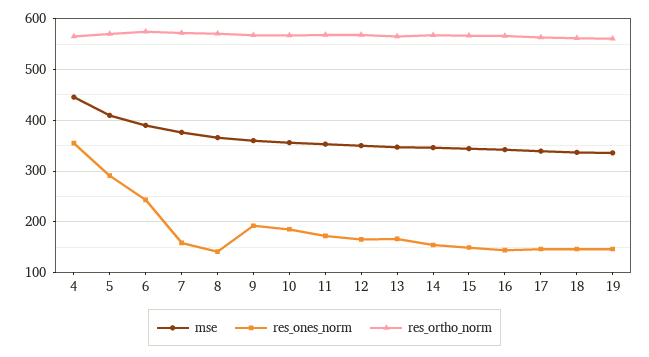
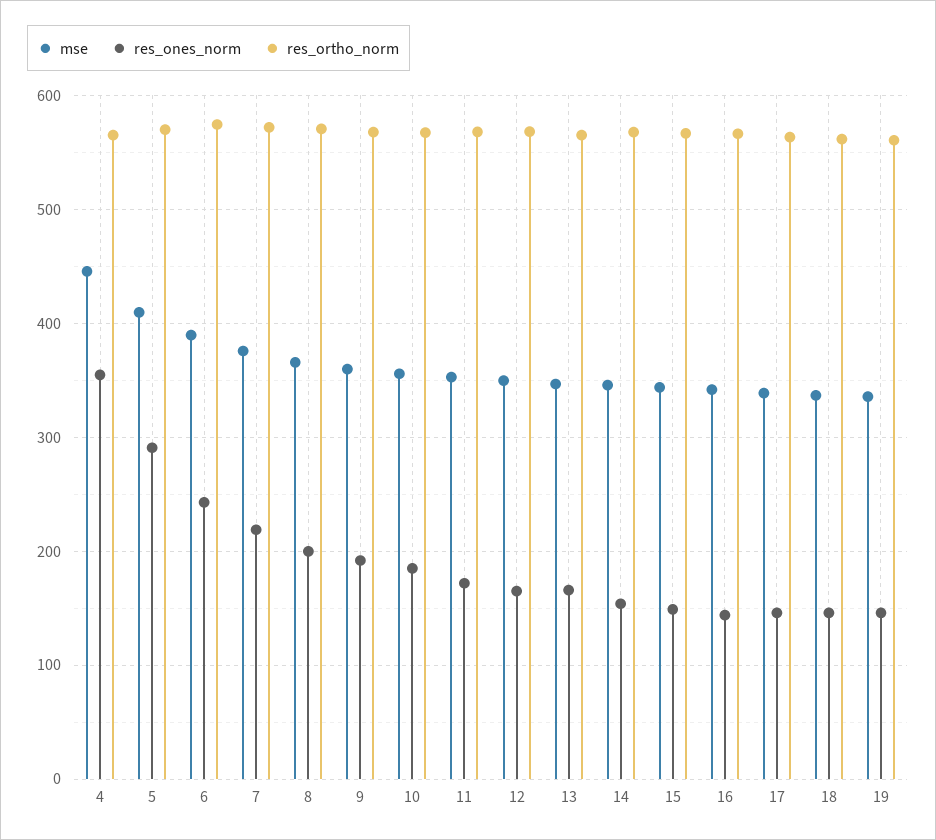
res_ones_norm, 7: 160 -> 220
res_ones_norm, 8: 140 -> 200

